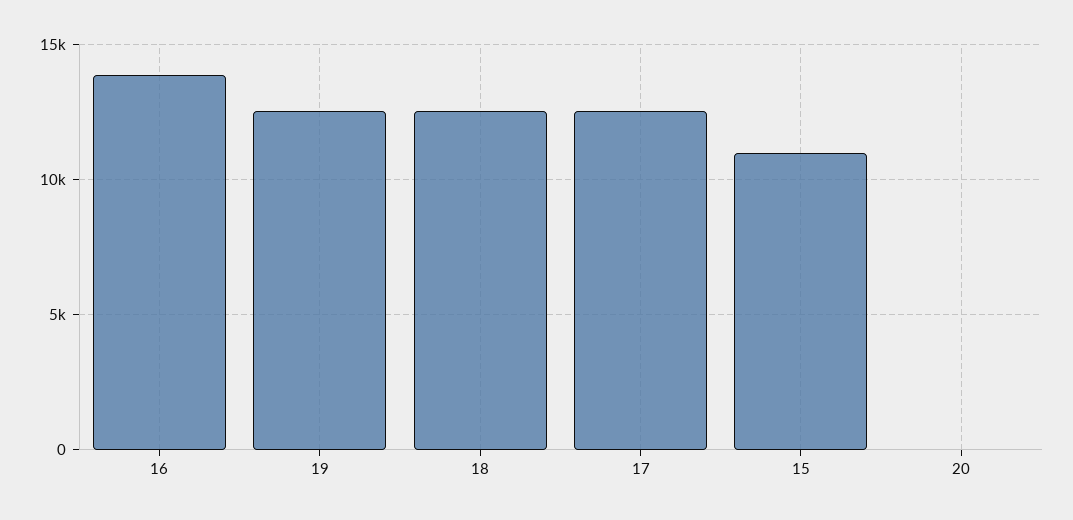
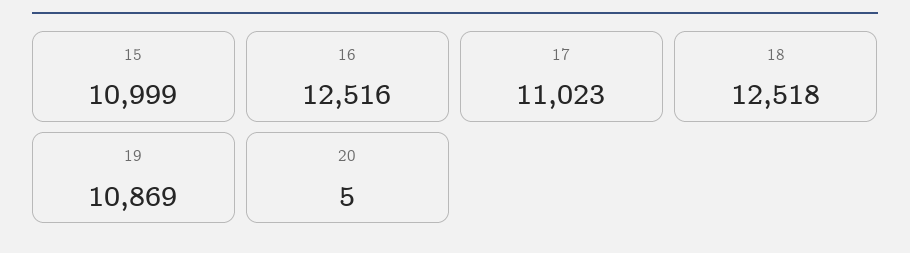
16: 14000 -> 12516
19: 12500 -> 10869
17: 12500 -> 11023

